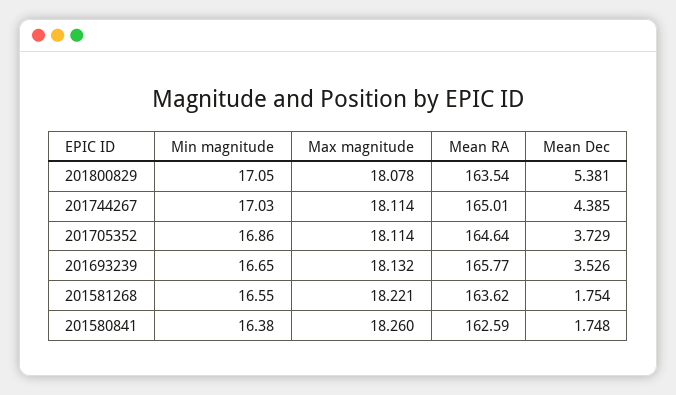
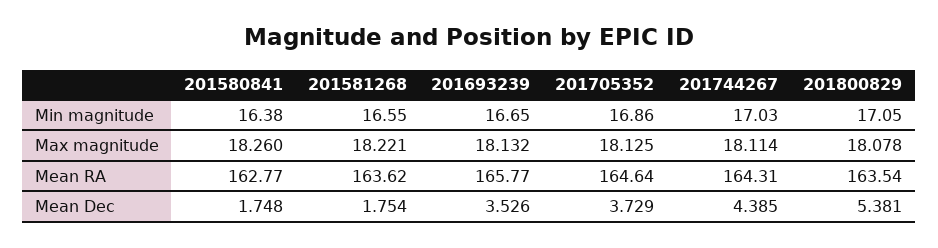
Mean RA, 201744267: 165.01 -> 164.31
Max magnitude, 201705352: 18.114 -> 18.125
Mean RA, 201580841: 162.59 -> 162.77

